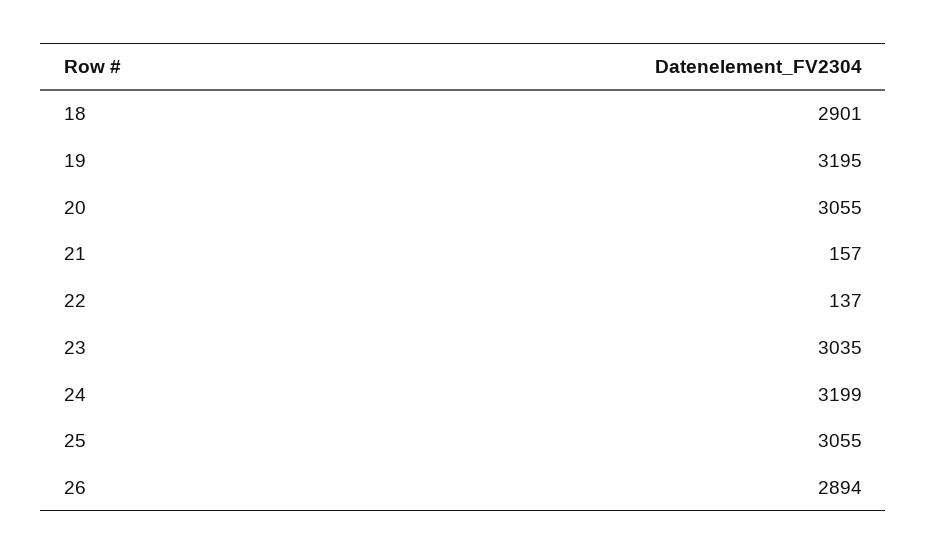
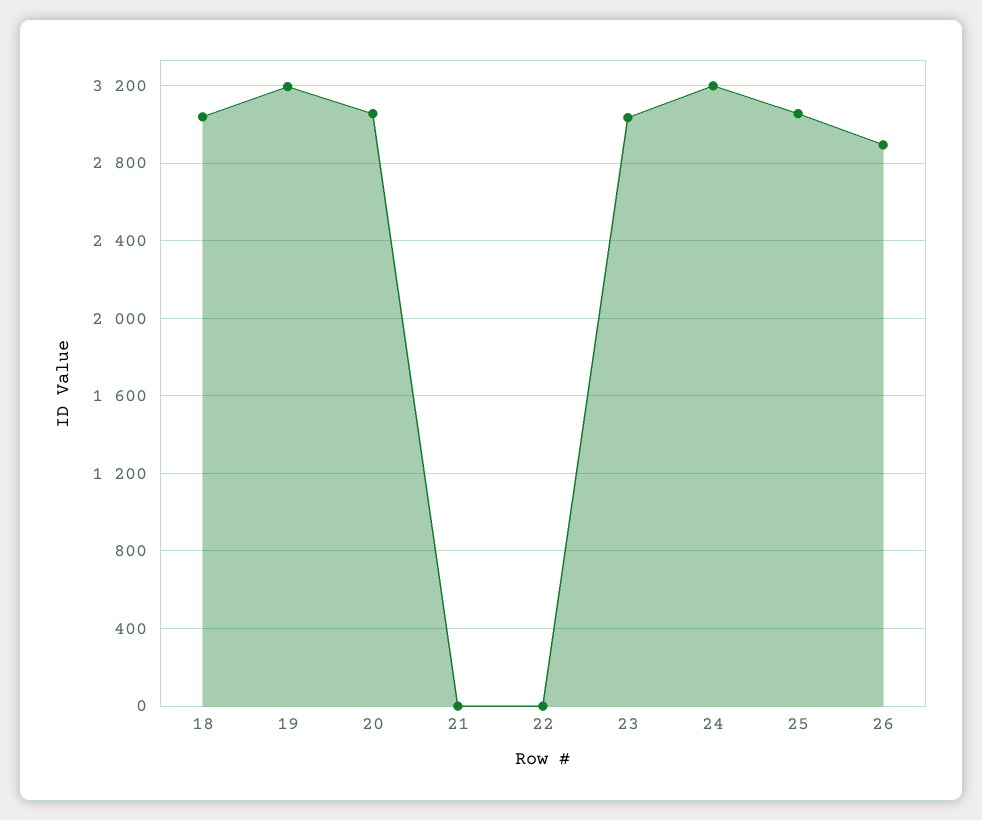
18: 2901 -> 3050
21: 157 -> 0
22: 137 -> 0

